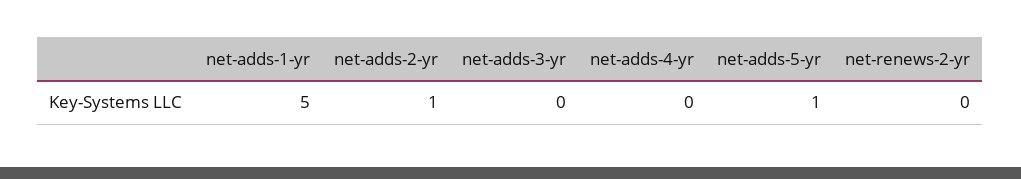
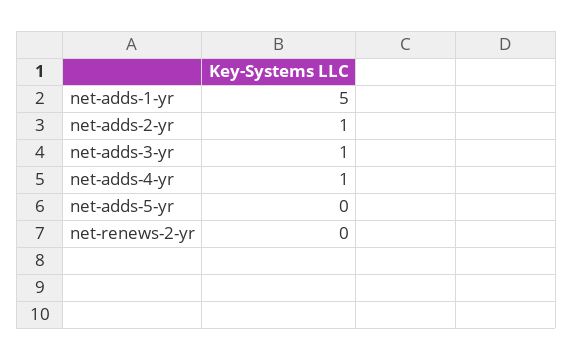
net-adds-3-yr: 0 -> 1
net-adds-4-yr: 0 -> 1
net-adds-5-yr: 1 -> 0

